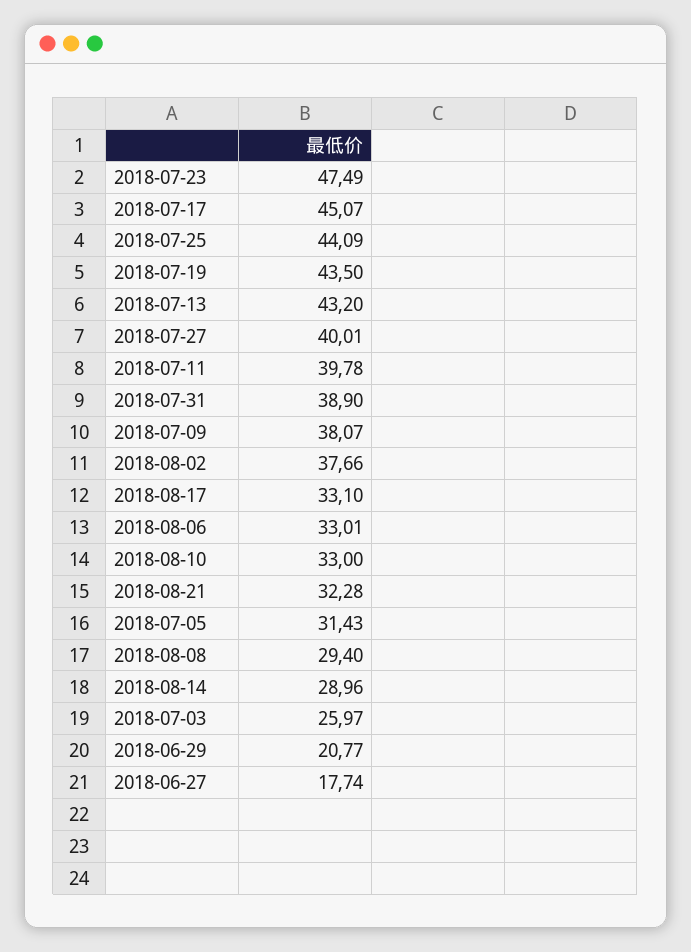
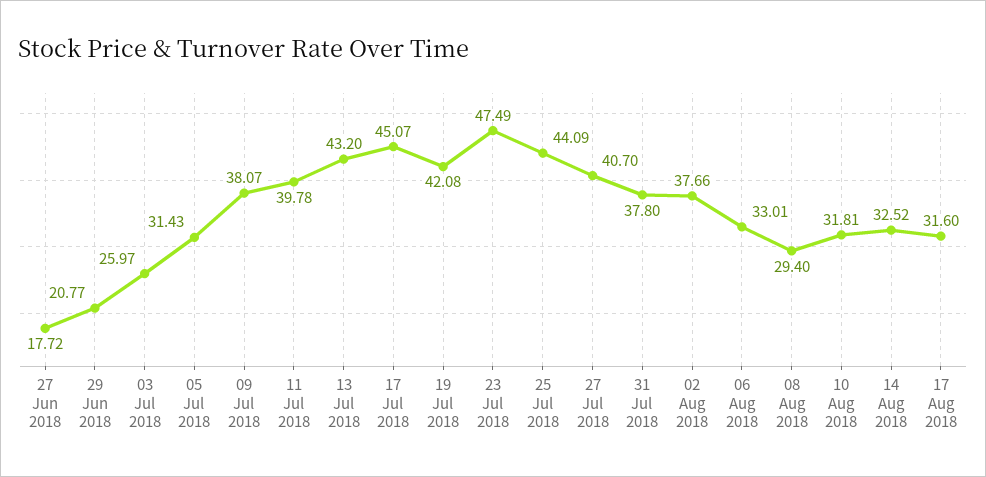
2018-07-19: 43.5 -> 42.08
2018-07-27: 40.01 -> 40.7
2018-07-31: 38.9 -> 37.8
2018-08-17: 33.1 -> 31.6
2018-08-10: 33 -> 31.81
2018-08-21: 32.28 -> none
2018-08-14: 28.96 -> 32.52
2018-06-27: 17.74 -> 17.72

